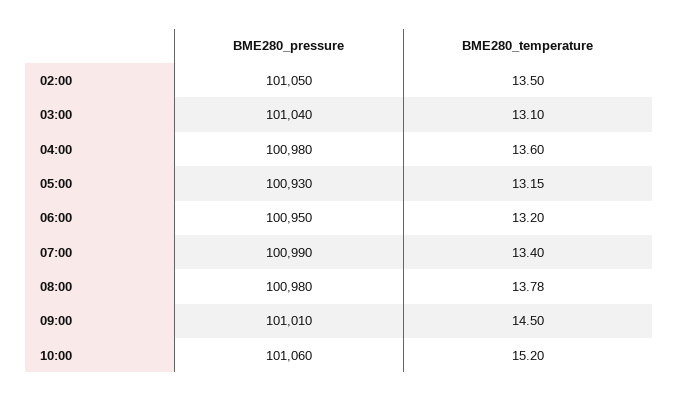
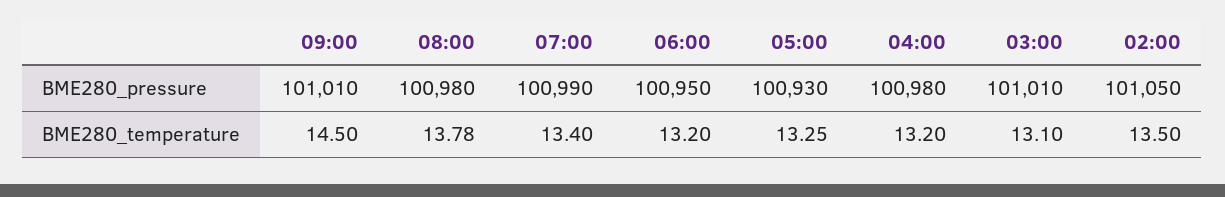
BME280_pressure, 03:00: 101040 -> 101010
BME280_temperature, 04:00: 13.6 -> 13.2
BME280_temperature, 05:00: 13.15 -> 13.25
BME280_pressure, 10:00: 101060 -> none
BME280_temperature, 10:00: 15.2 -> none

